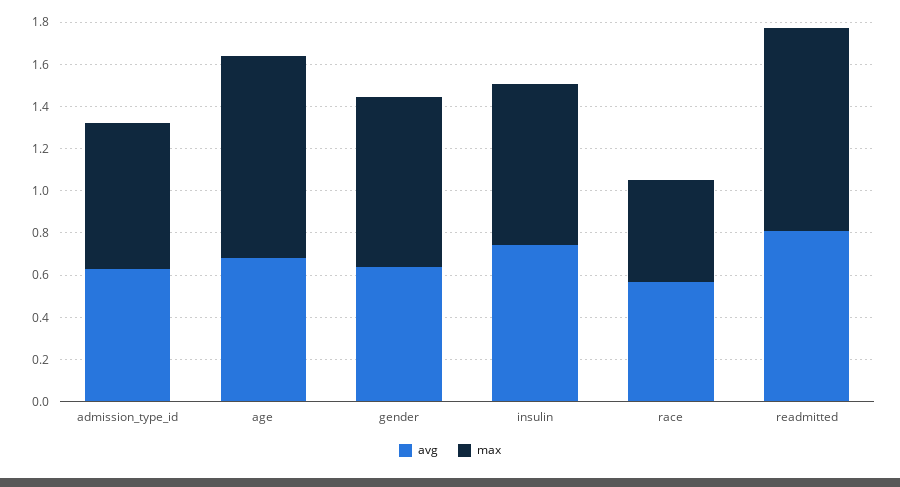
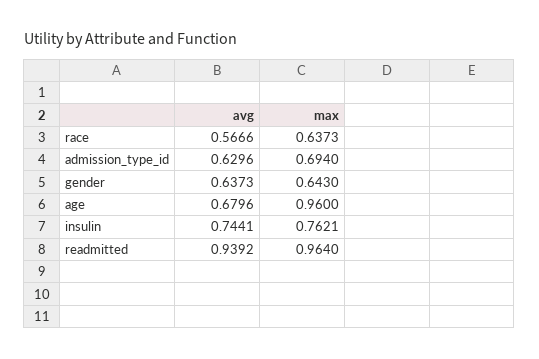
max, gender: 0.8 -> 0.643
max, race: 0.5 -> 0.6373
avg, readmitted: 0.8 -> 0.9392

